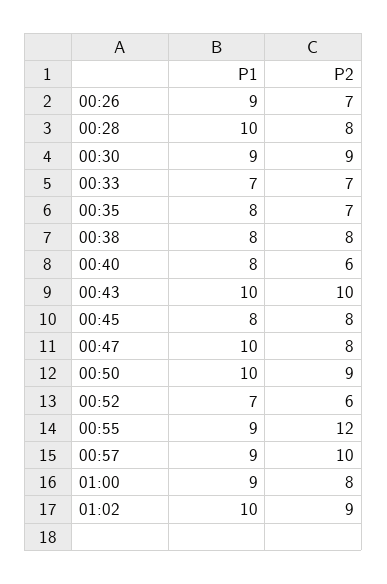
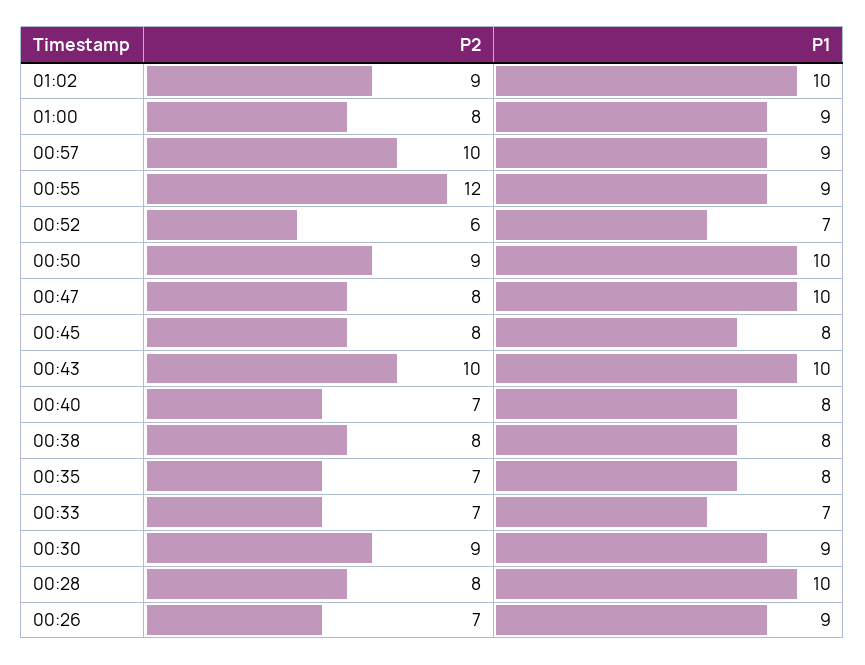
P2, 00:40: 6 -> 7

